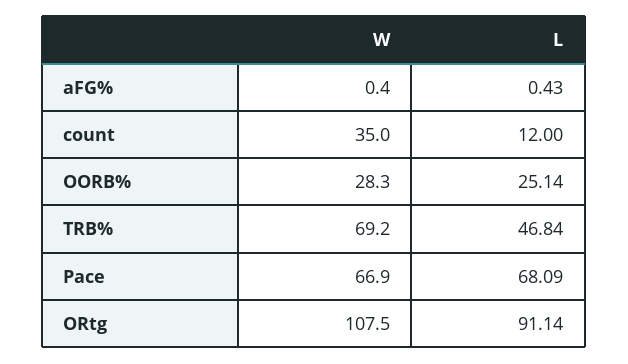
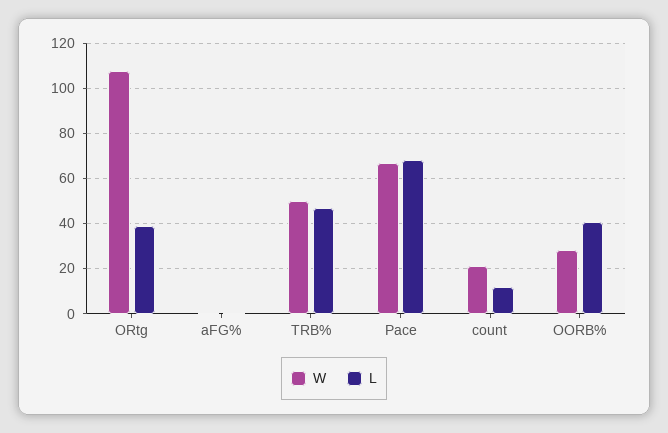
W, count: 35 -> 20
L, OORB%: 25.14 -> 40
W, TRB%: 69.2 -> 50
L, ORtg: 91.14 -> 40

